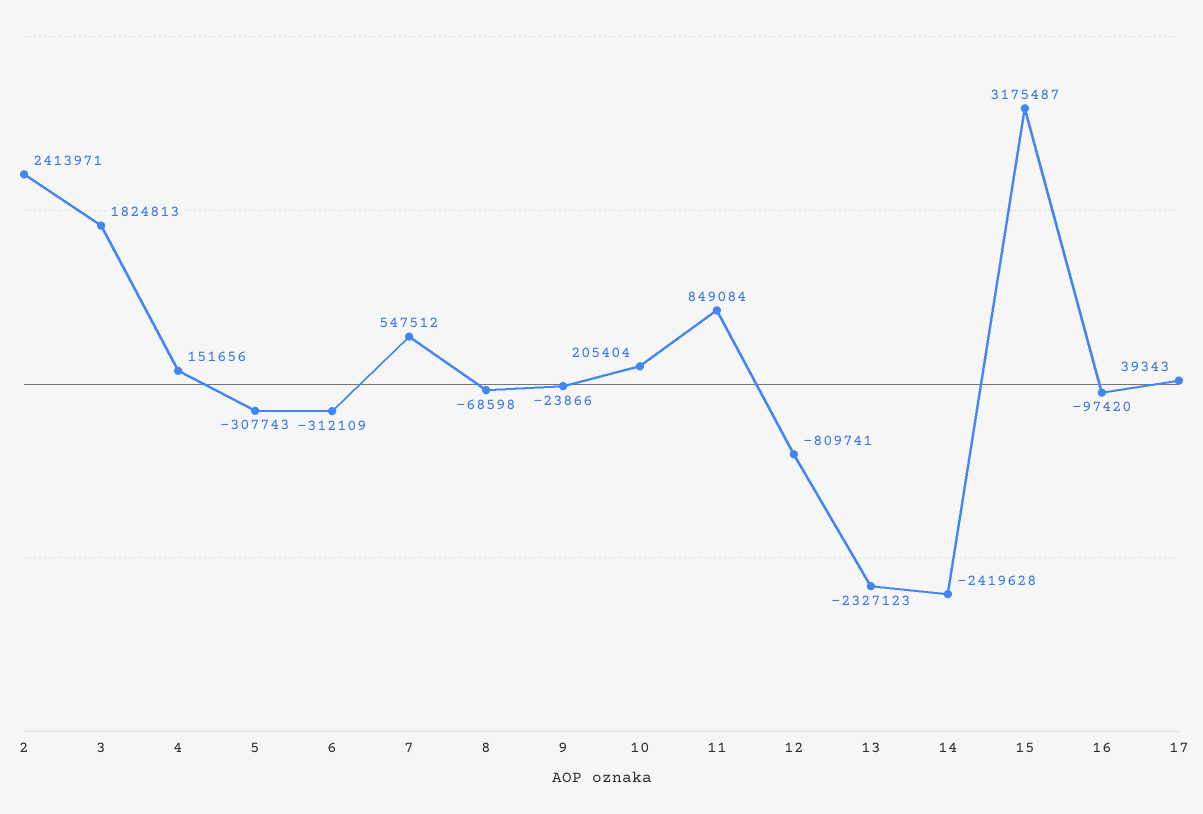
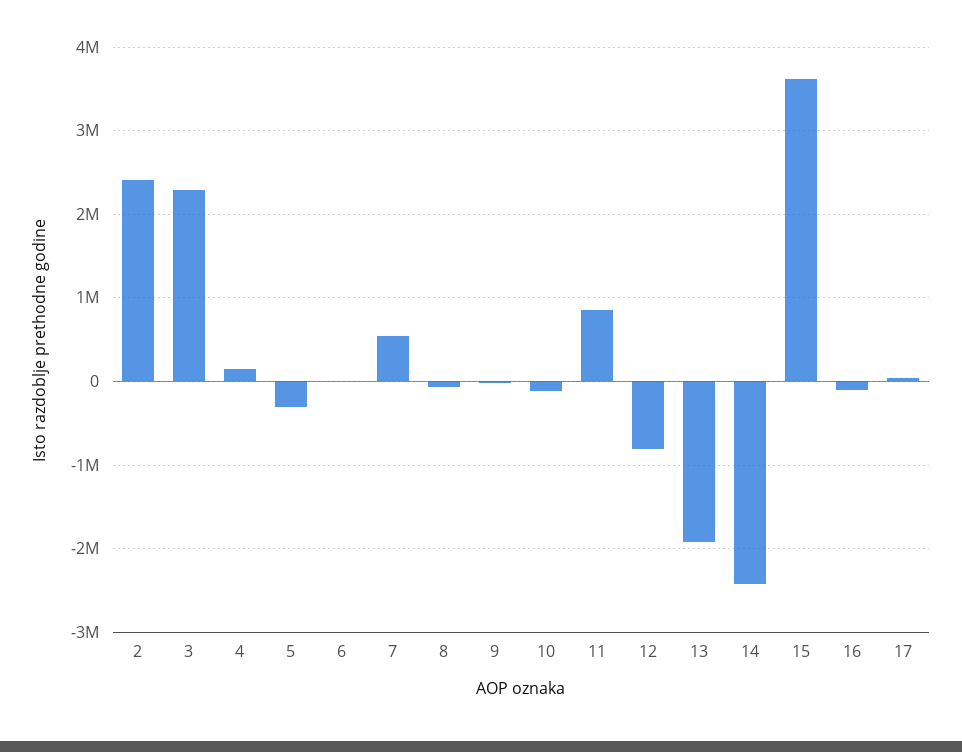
3: 1824813 -> 2300000
6: -312109 -> 0
10: 205404 -> -100000
13: -2327123 -> -1900000
15: 3175487 -> 3600000

